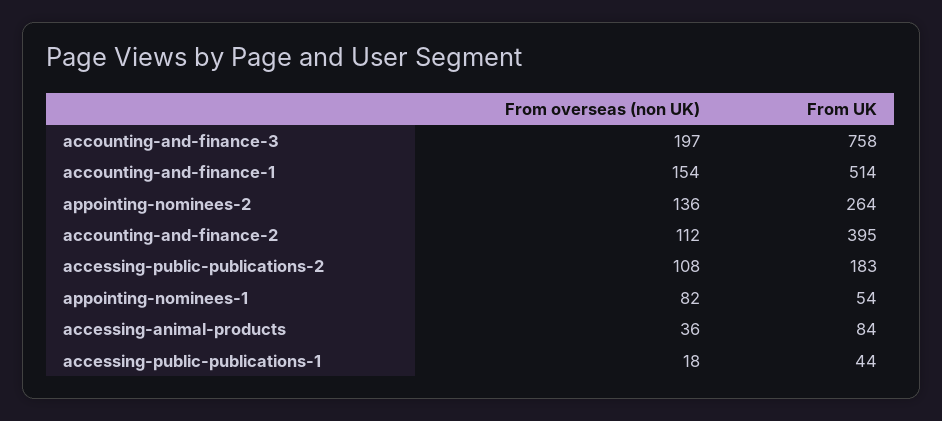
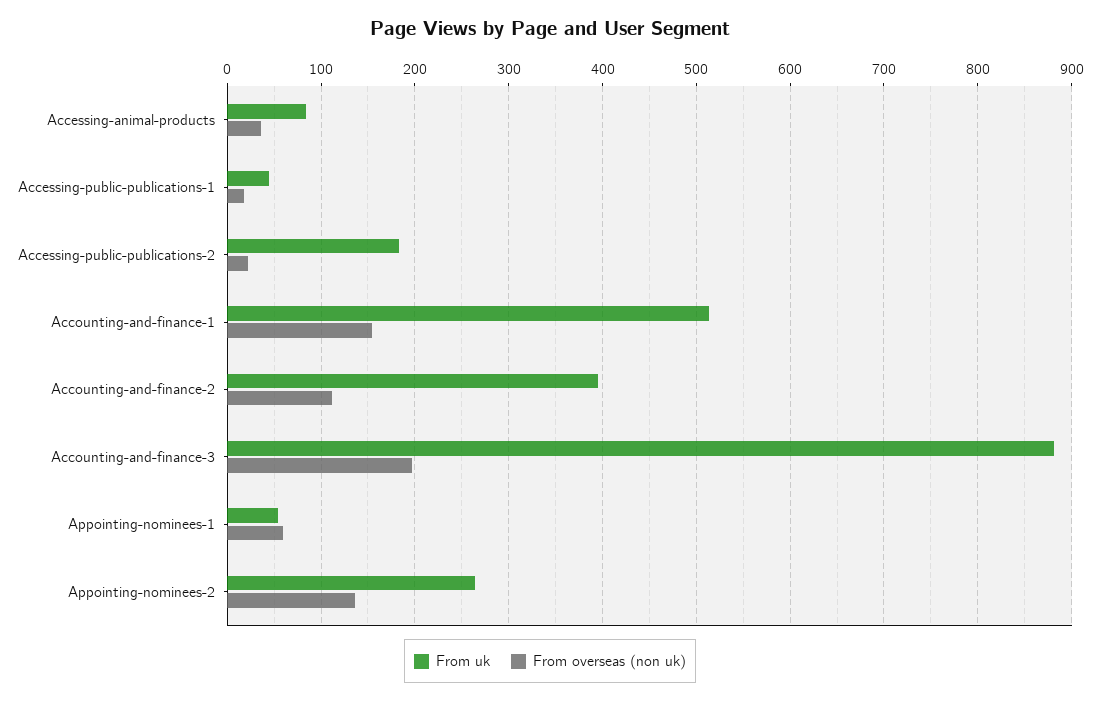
From UK, accounting-and-finance-3: 758 -> 880
From overseas (non UK), accessing-public-publications-2: 108 -> 20
From overseas (non UK), appointing-nominees-1: 82 -> 60

